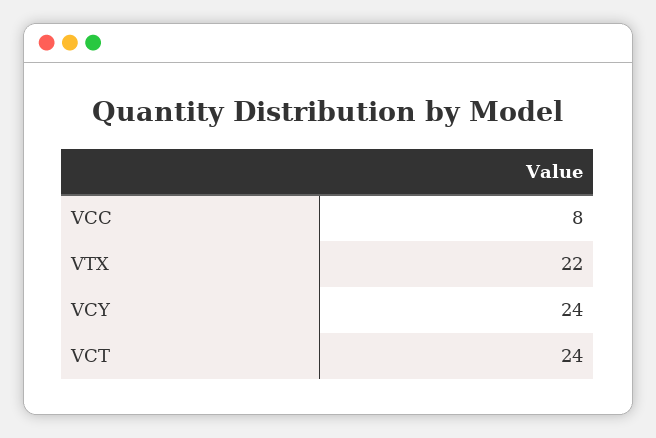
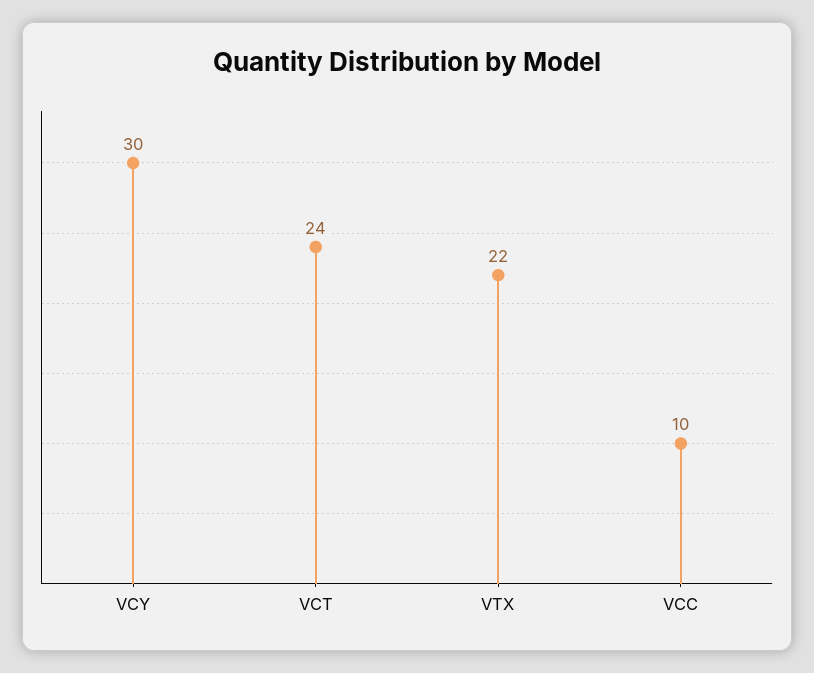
VCC: 8 -> 10
VCY: 24 -> 30

